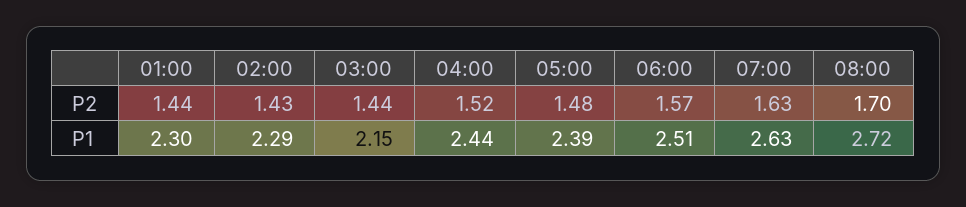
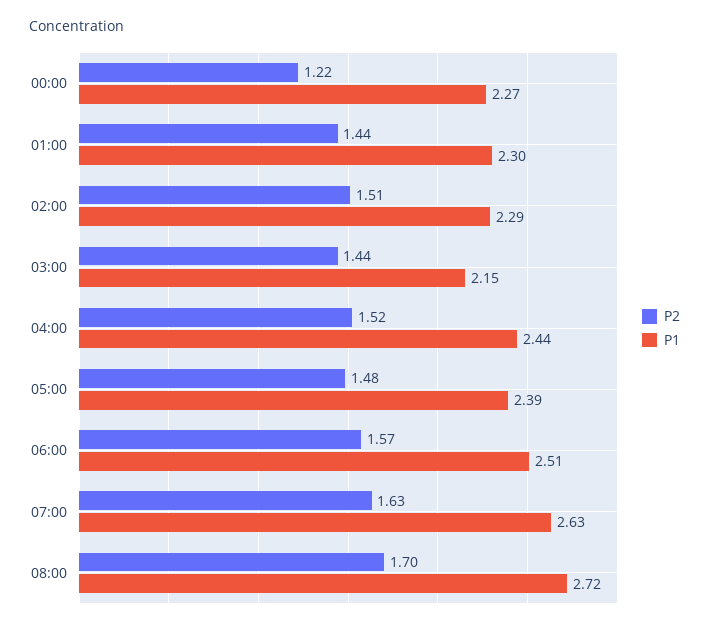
P2, 02:00: 1.43 -> 1.51
P2, 00:00: none -> 1.22
P1, 00:00: none -> 2.27

